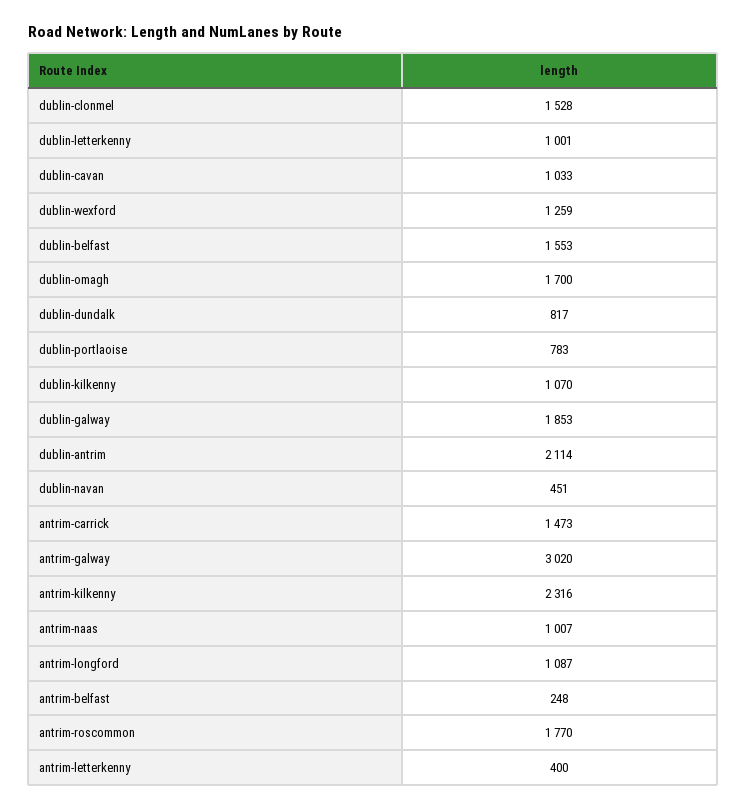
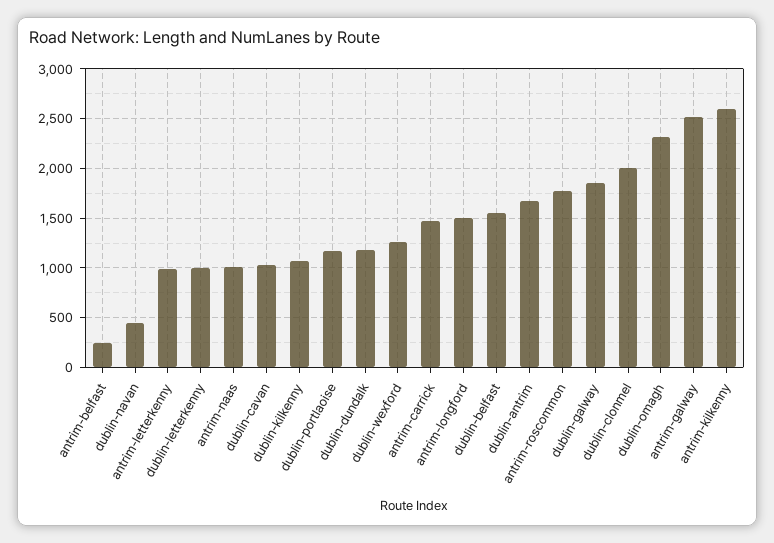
dublin-clonmel: 1528 -> 2000
dublin-omagh: 1700 -> 2300
dublin-dundalk: 817 -> 1200
dublin-portlaoise: 783 -> 1200
dublin-antrim: 2114 -> 1700
antrim-galway: 3020 -> 2500
antrim-kilkenny: 2316 -> 2600
antrim-longford: 1087 -> 1500
antrim-letterkenny: 400 -> 1000

